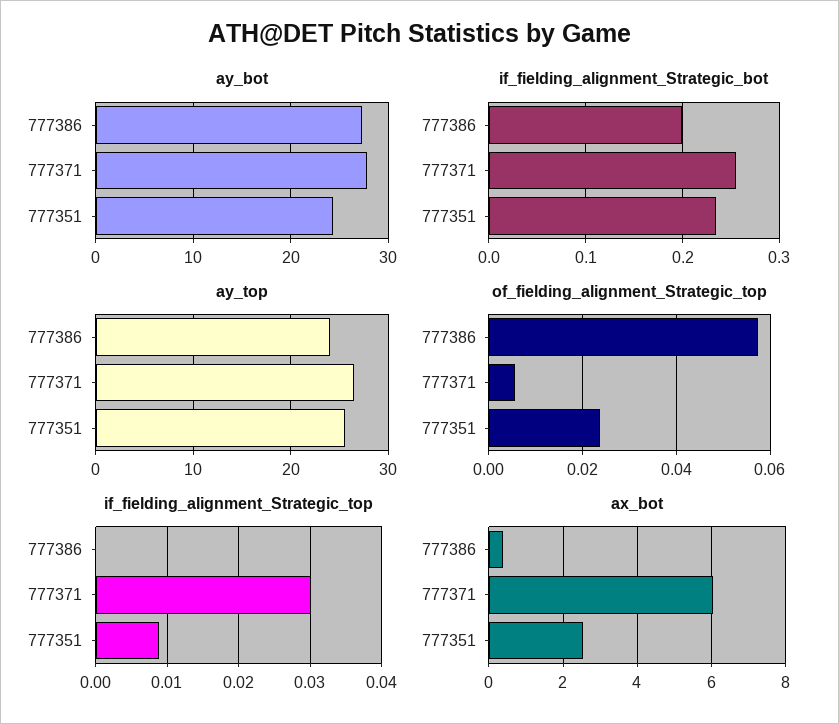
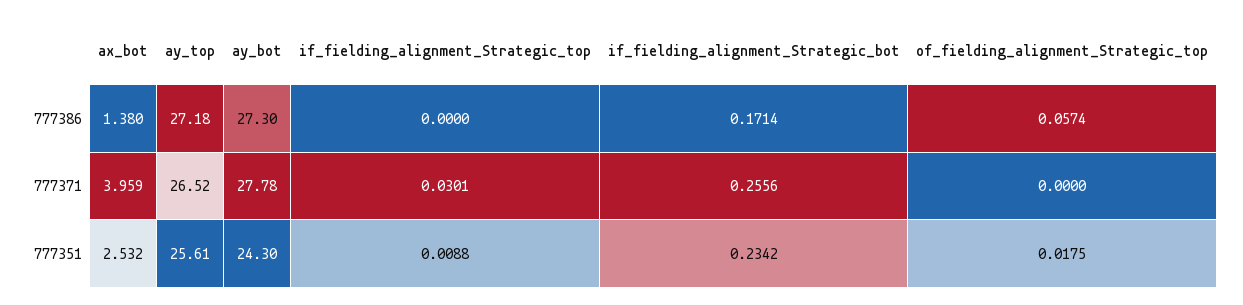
if_fielding_alignment_Strategic_bot, 777386: 0.2 -> 0.1714
ay_top, 777386: 24 -> 27.18
of_fielding_alignment_Strategic_top, 777371: 0.006 -> 0
of_fielding_alignment_Strategic_top, 777351: 0.024 -> 0.0175
ax_bot, 777386: 0.4 -> 1.38
ax_bot, 777371: 6 -> 3.959

